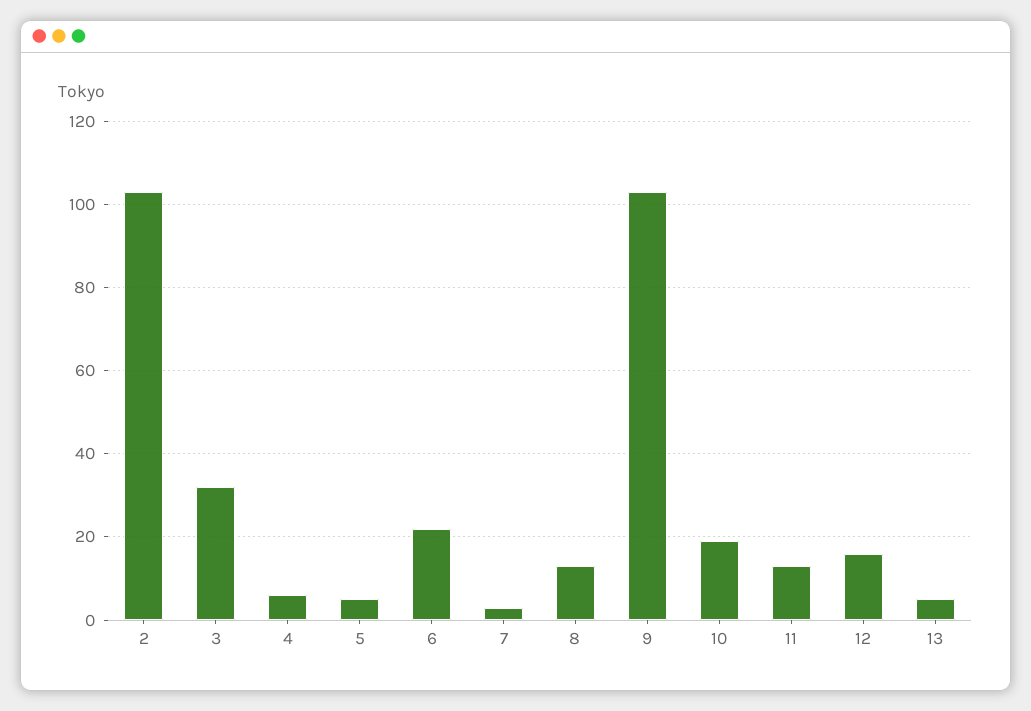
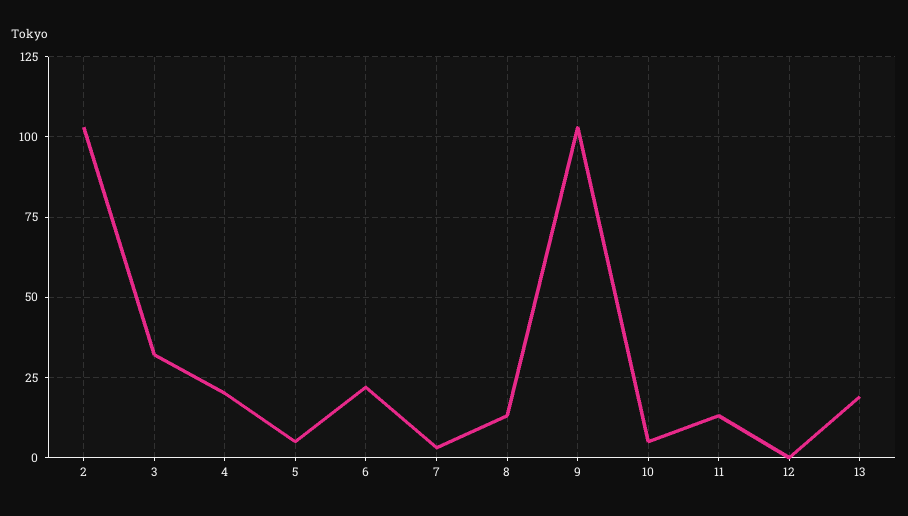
4: 5 -> 20
10: 20 -> 5
12: 15 -> 0
13: 5 -> 20

